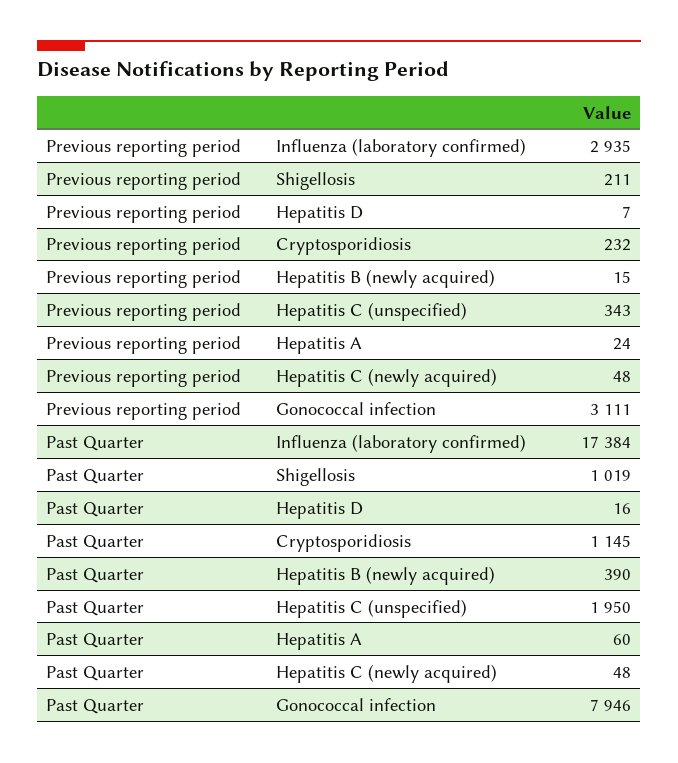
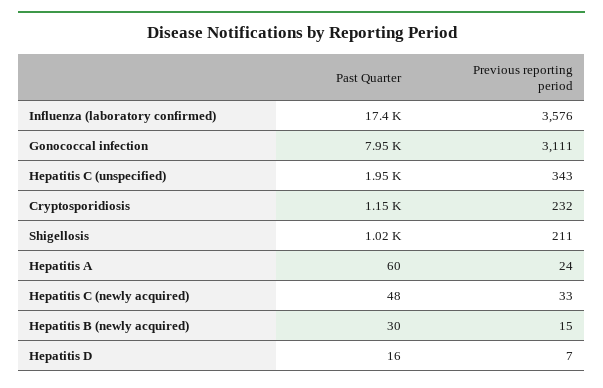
Previous reporting period, Influenza (laboratory confirmed): 2935 -> 3576
Previous reporting period, Hepatitis C (newly acquired): 48 -> 33
Past Quarter, Hepatitis B (newly acquired): 390 -> 30

